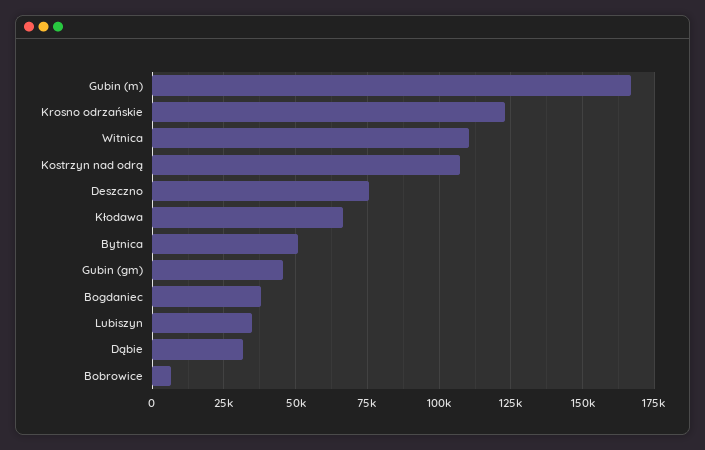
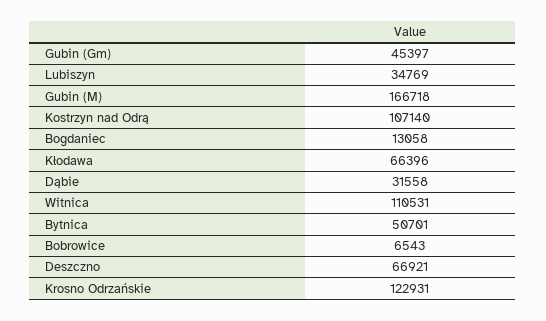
Deszczno: 75000 -> 66921
Bogdaniec: 37500 -> 13058

